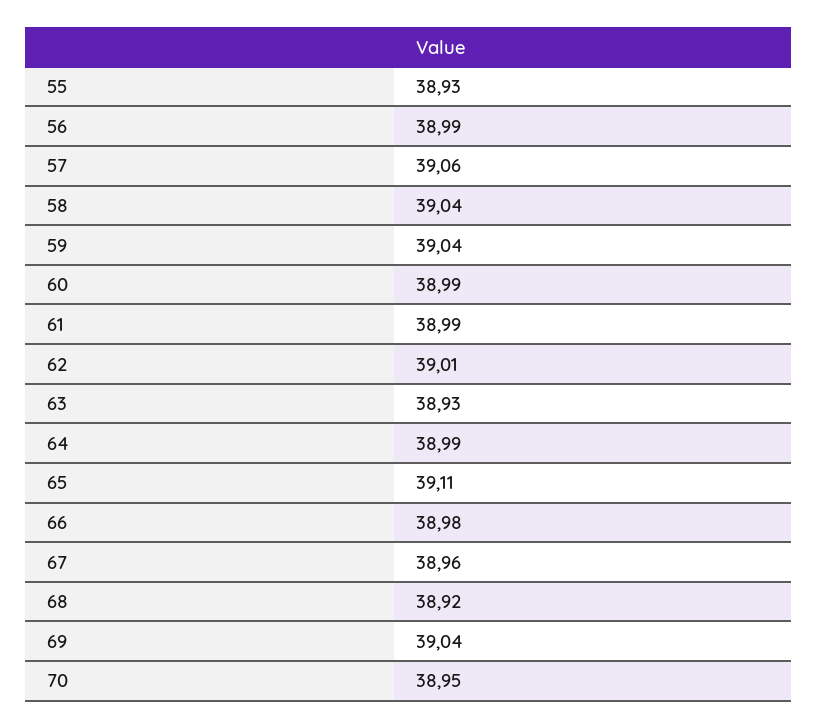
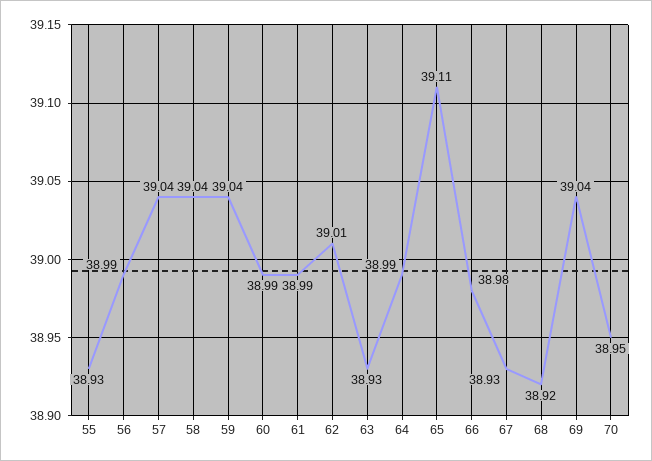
57: 39.06 -> 39.04
67: 38.96 -> 38.93

